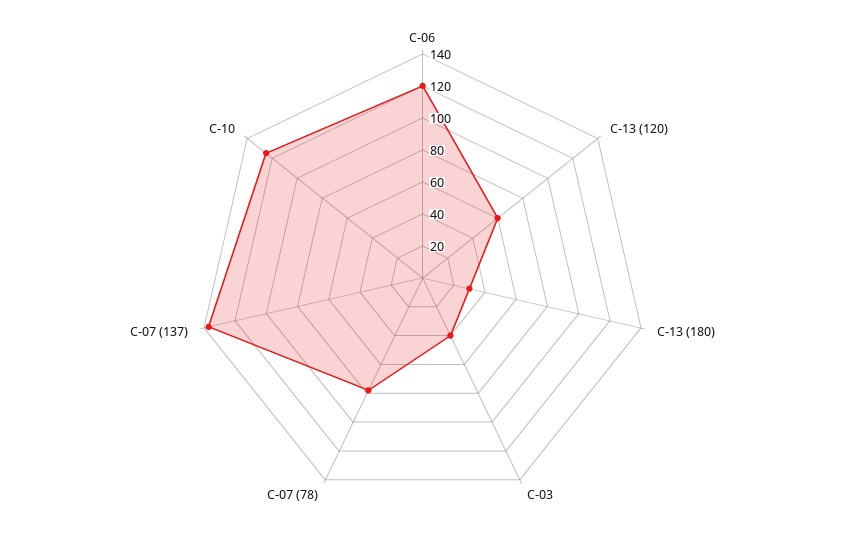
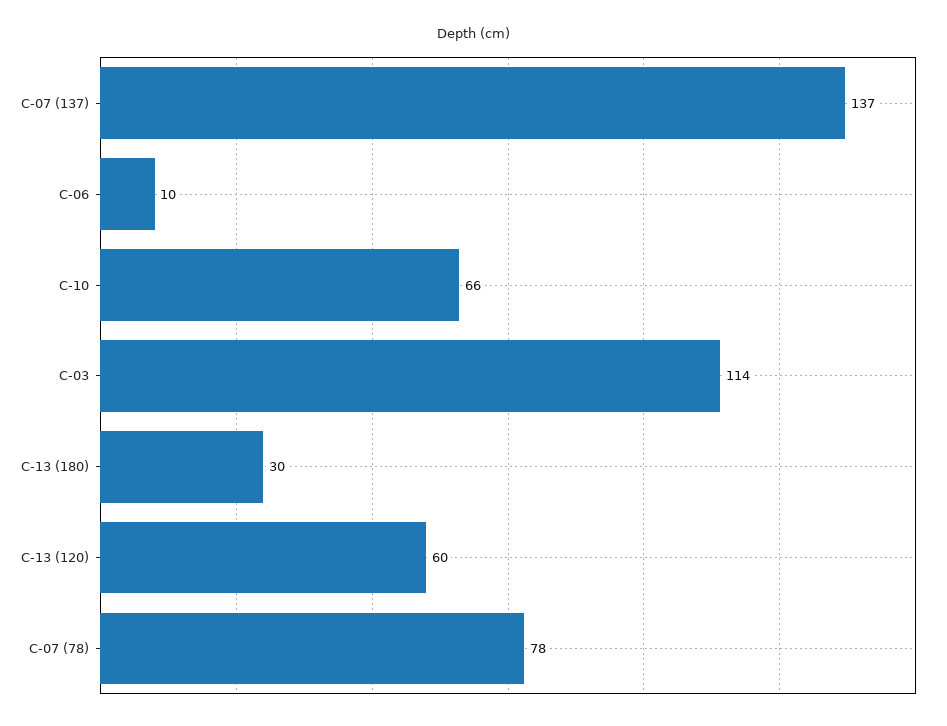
C-06: 120 -> 10
C-03: 40 -> 114
C-10: 125 -> 66

